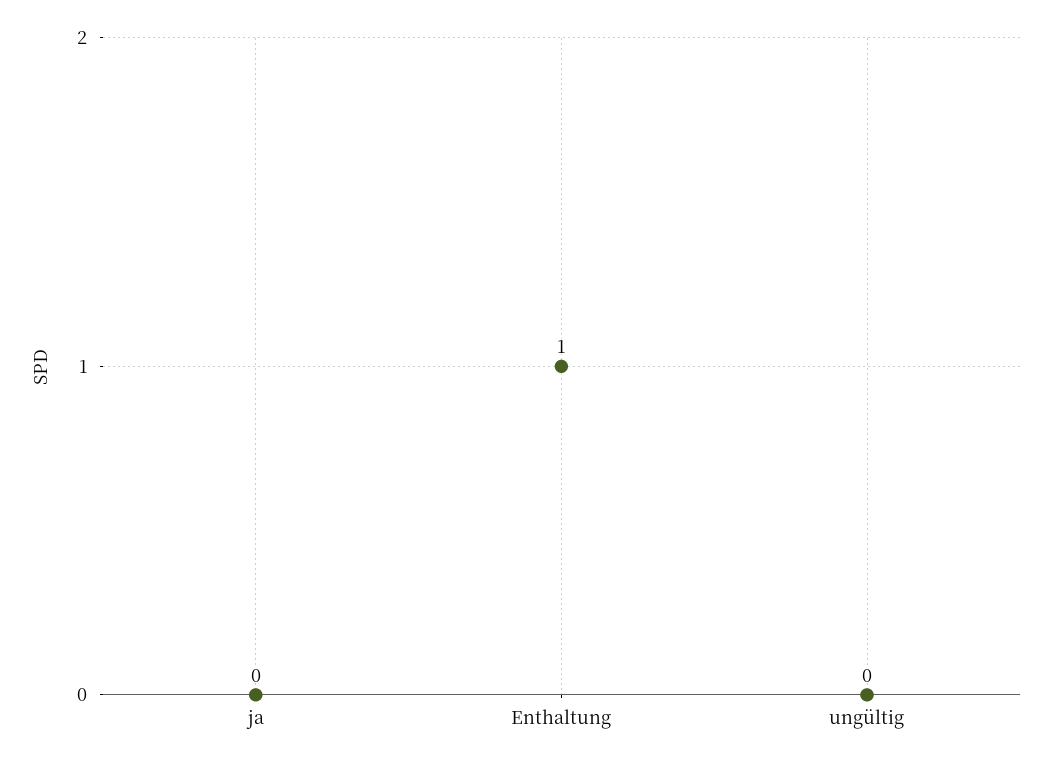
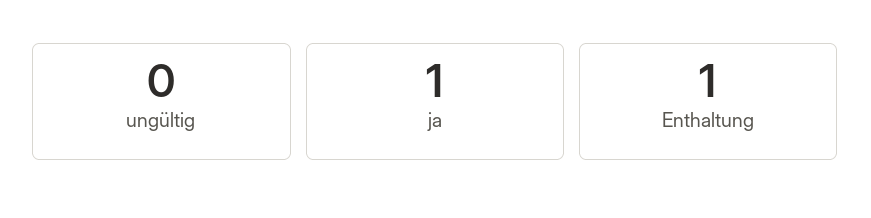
ja: 0 -> 1

